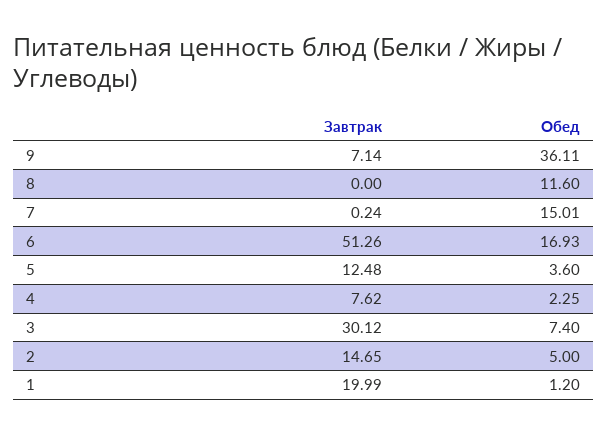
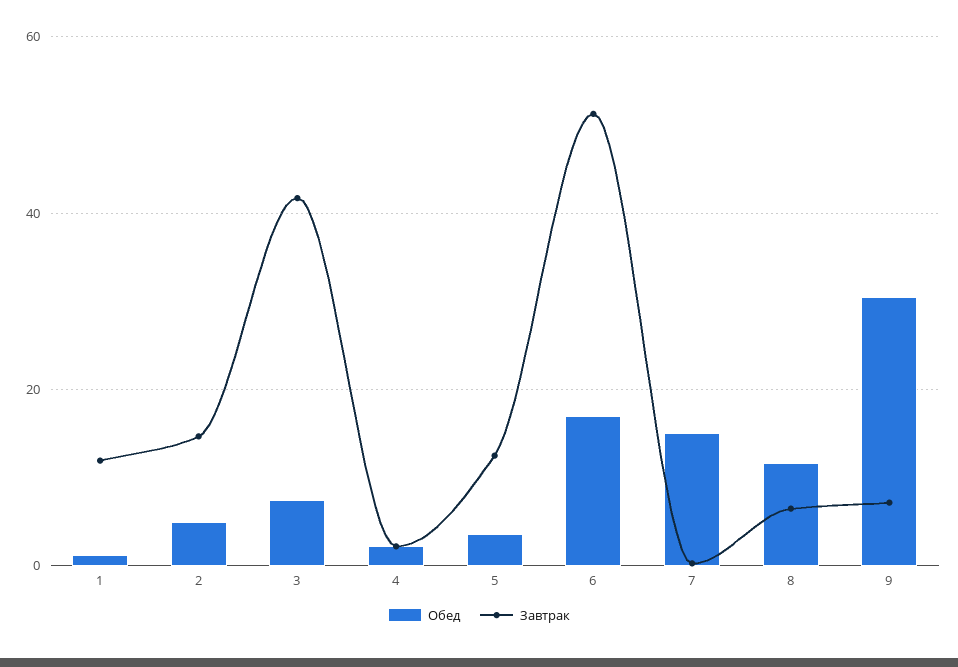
Обед, 9: 36.11 -> 30
Завтрак, 8: 0 -> 6
Завтрак, 4: 7.62 -> 2
Завтрак, 3: 30.12 -> 42
Завтрак, 1: 19.99 -> 12

